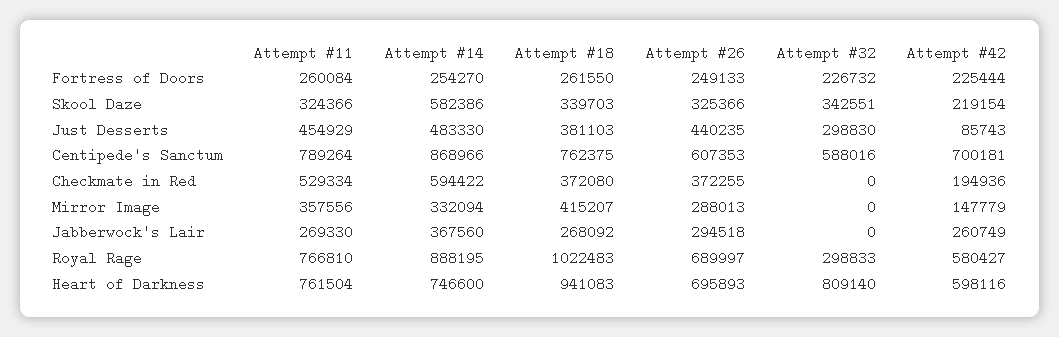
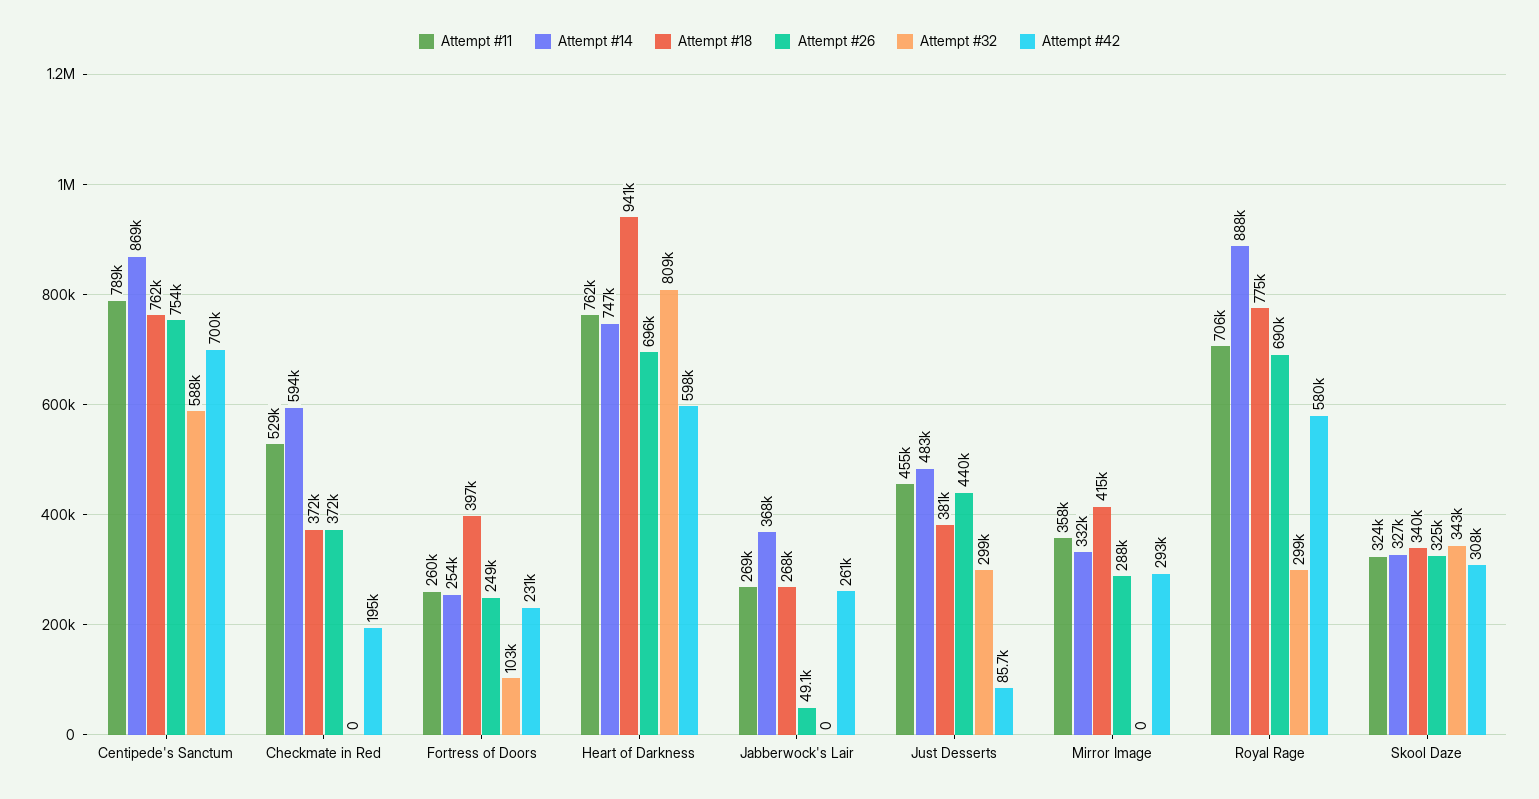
Attempt #18, Fortress of Doors: 261550 -> 397000
Attempt #32, Fortress of Doors: 226732 -> 103000
Attempt #42, Fortress of Doors: 225444 -> 231000
Attempt #14, Skool Daze: 582386 -> 327000
Attempt #42, Skool Daze: 219154 -> 308000
Attempt #26, Centipede's Sanctum: 607353 -> 754000
Attempt #42, Mirror Image: 147779 -> 293000
Attempt #26, Jabberwock's Lair: 294518 -> 49100
Attempt #11, Royal Rage: 766810 -> 706000
Attempt #18, Royal Rage: 1022483 -> 775000

